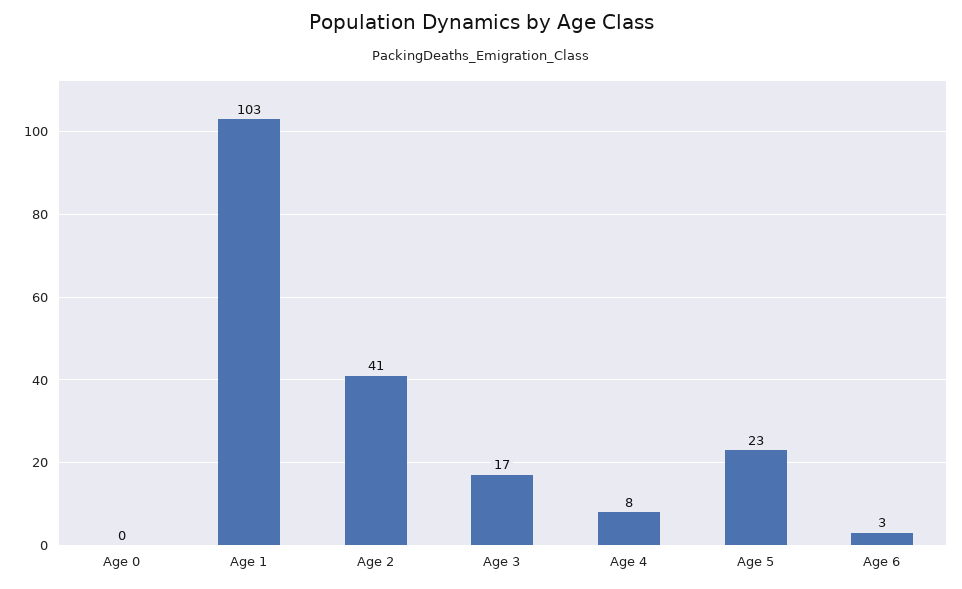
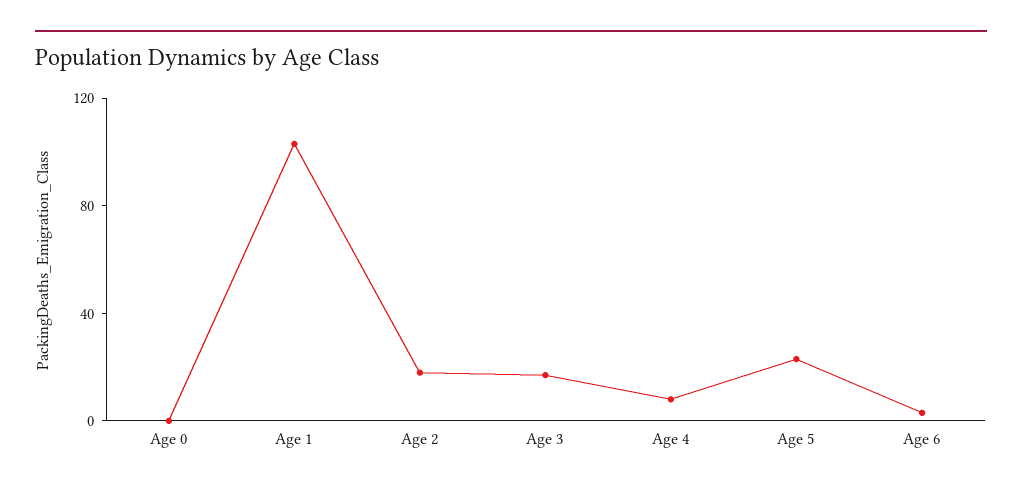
Age 2: 41 -> 20

